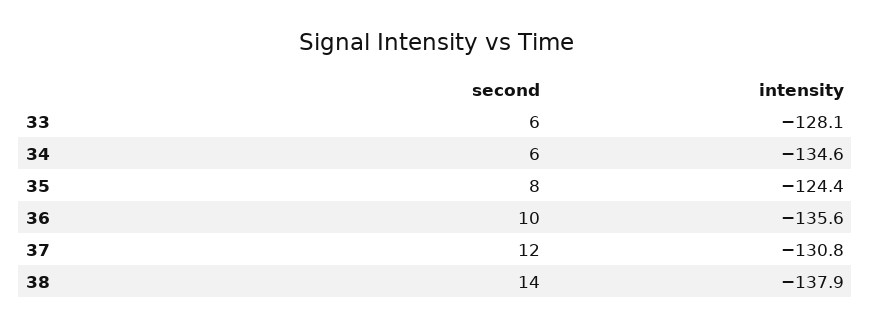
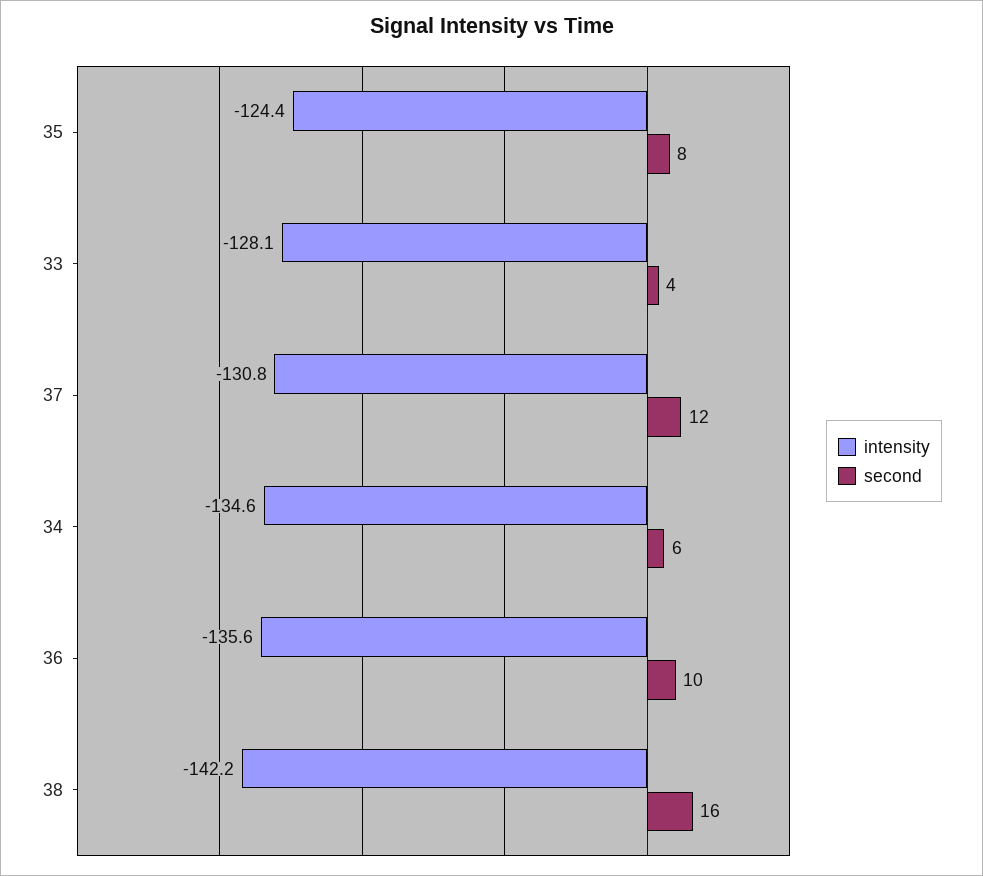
second, 33: 6 -> 4
second, 38: 14 -> 16
intensity, 38: -137.9 -> -142.2

